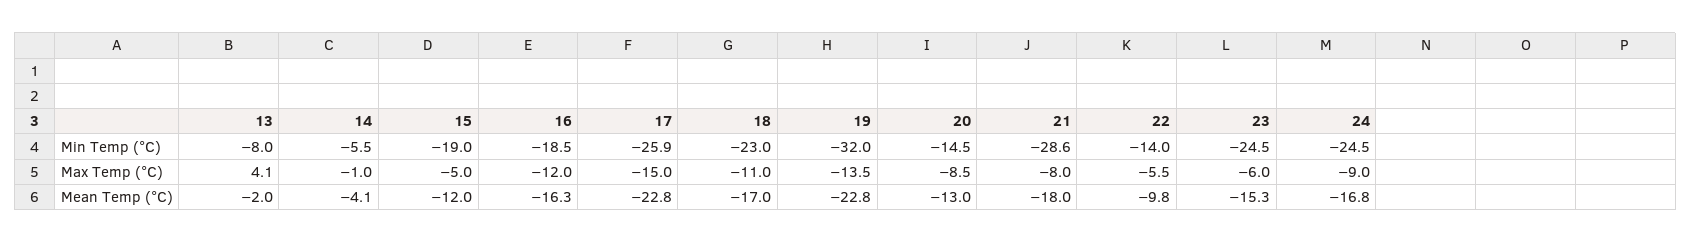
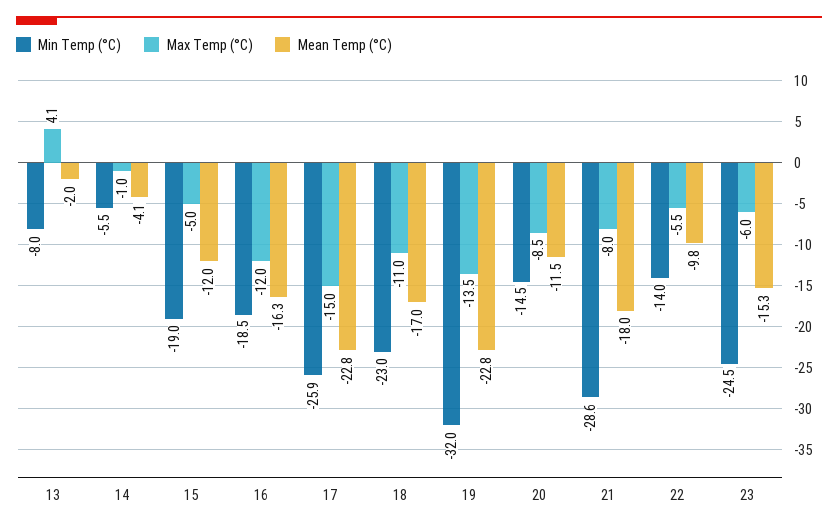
Min Temp (°C), 24: -24.5 -> none
Max Temp (°C), 24: -9 -> none
Mean Temp (°C), 20: -13 -> -11.5
Mean Temp (°C), 24: -16.8 -> none

